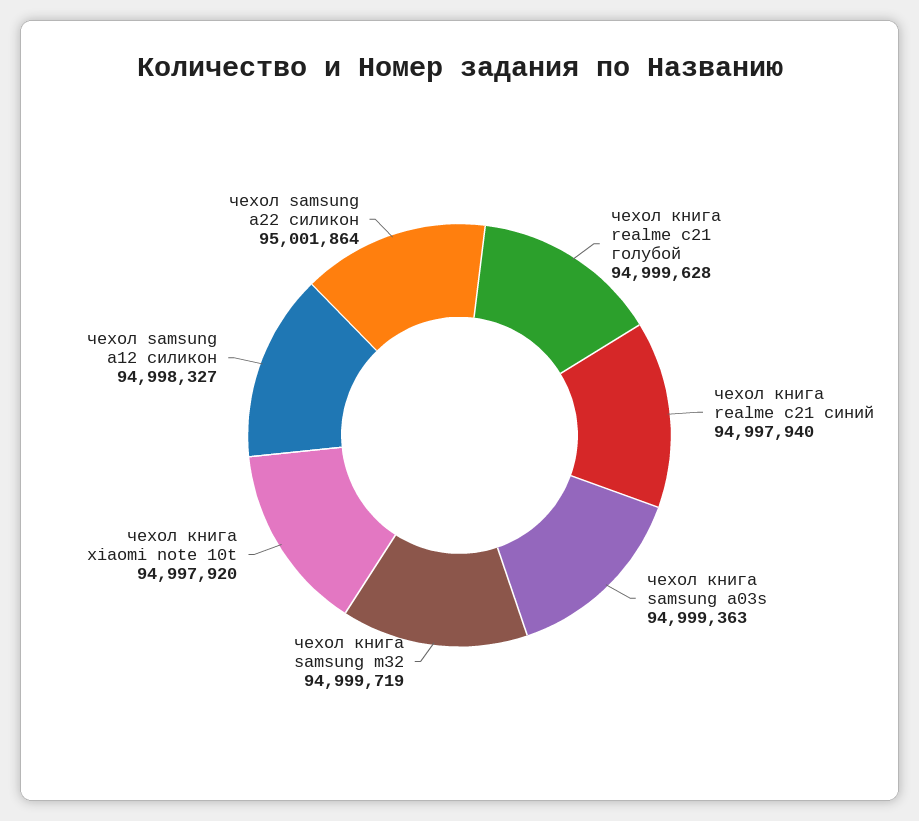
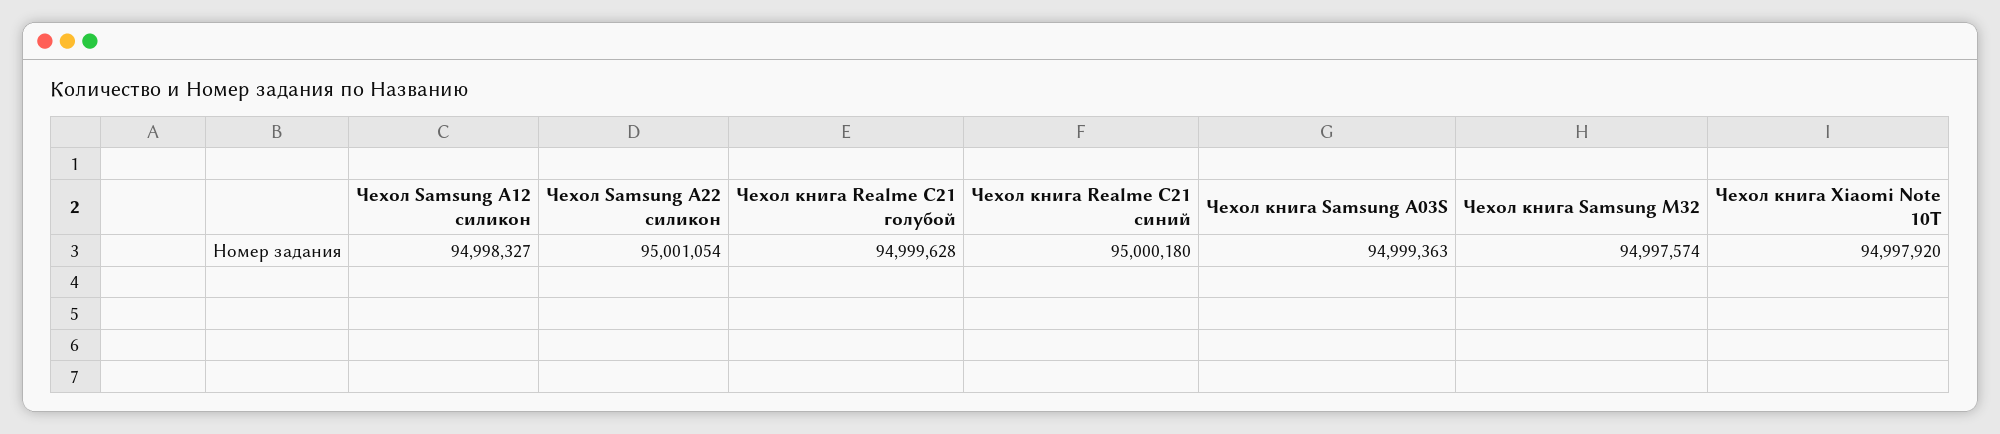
чехол книга realme c21 синий: 94997940 -> 95000180
чехол книга samsung m32: 94999719 -> 94997574
чехол samsung a22 силикон: 95001864 -> 95001054

